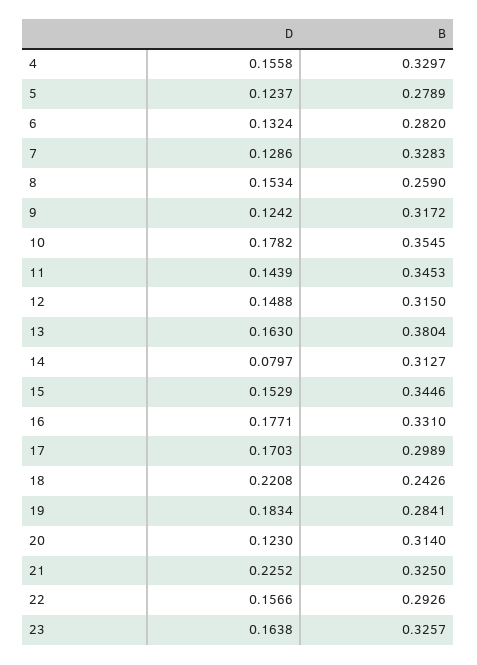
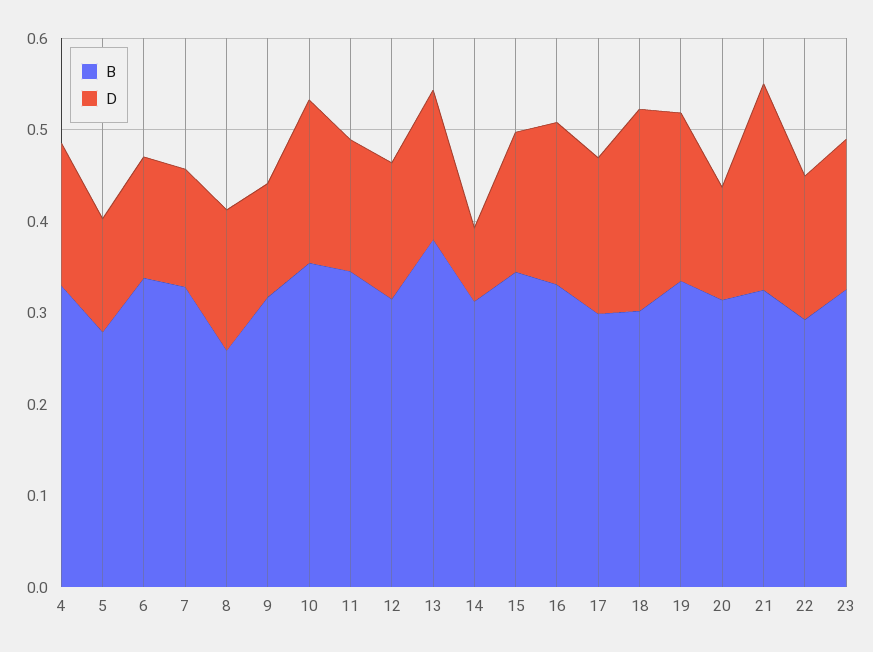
B, 6: 0.282 -> 0.34
B, 18: 0.2426 -> 0.3
B, 19: 0.2841 -> 0.34

